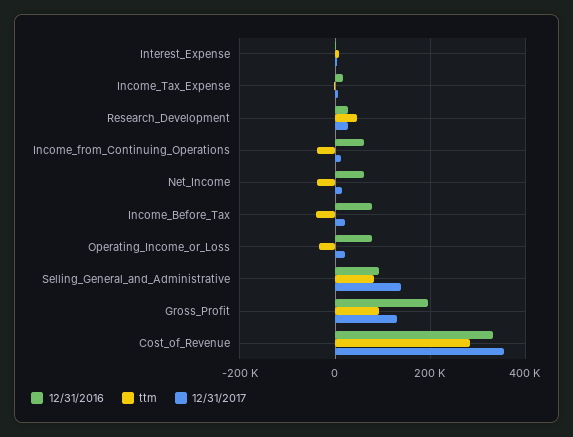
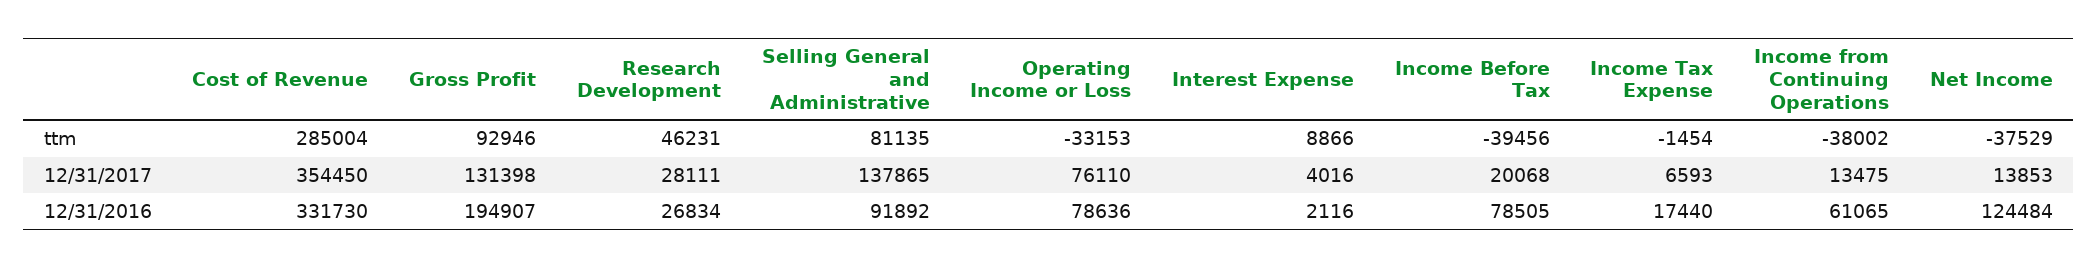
12/31/2016, Net_Income: 60000 -> 124484
12/31/2017, Operating_Income_or_Loss: 20000 -> 76110

